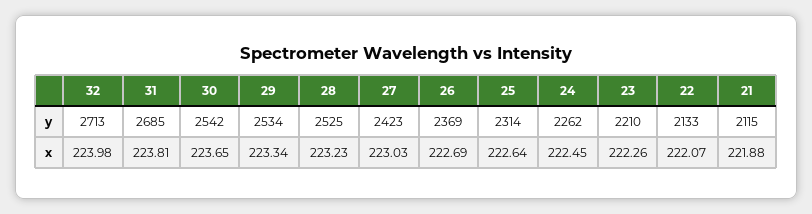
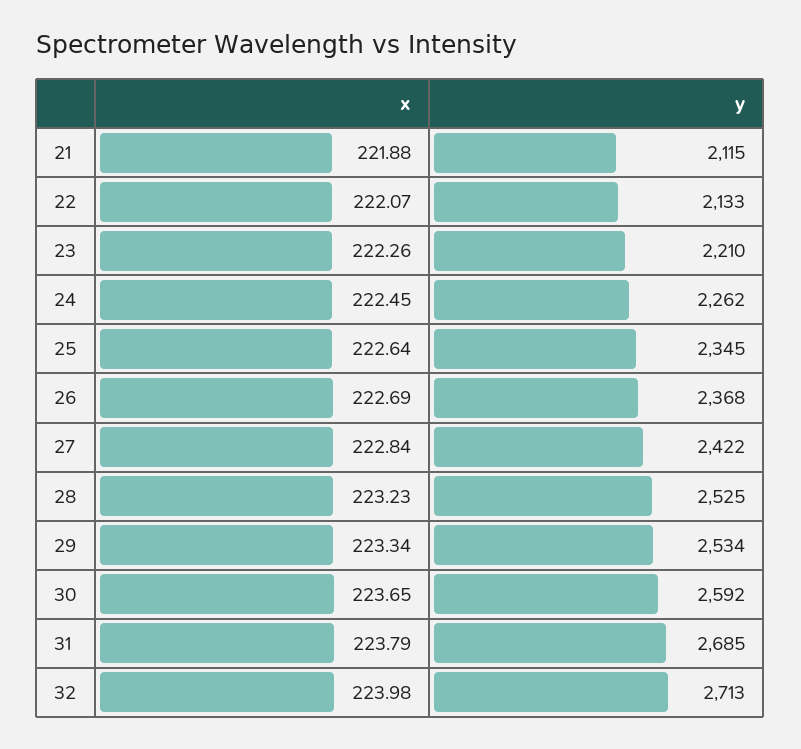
30, y: 2542 -> 2592
27, y: 2423 -> 2422
26, y: 2369 -> 2368
25, y: 2314 -> 2345
31, x: 223.81 -> 223.79
27, x: 223.03 -> 222.84

